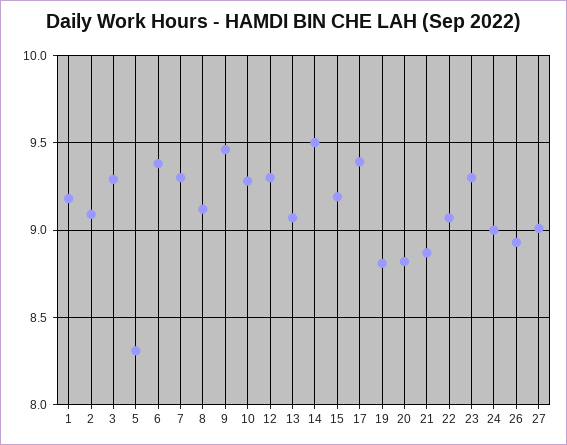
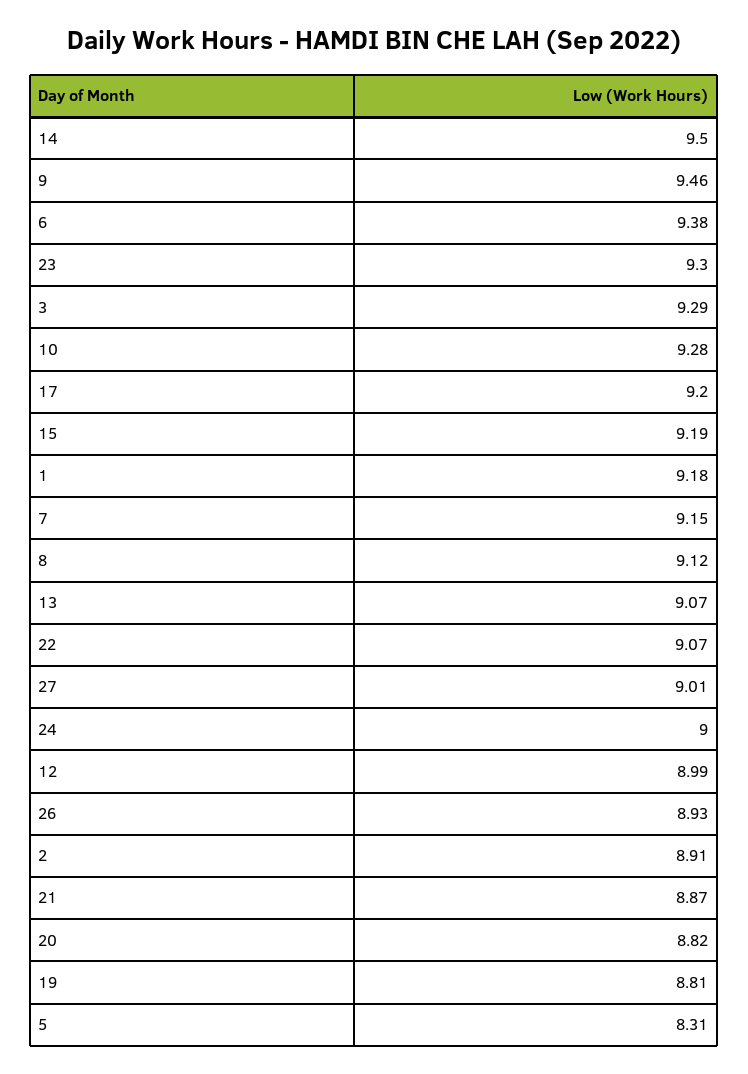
2: 9.1 -> 8.91
7: 9.3 -> 9.15
12: 9.3 -> 8.99
17: 9.4 -> 9.2

